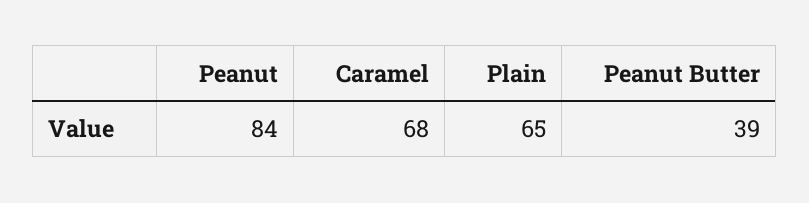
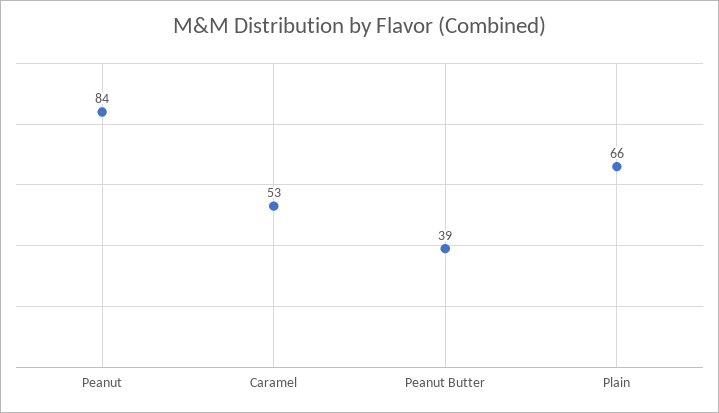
Caramel: 68 -> 53
Plain: 65 -> 66

